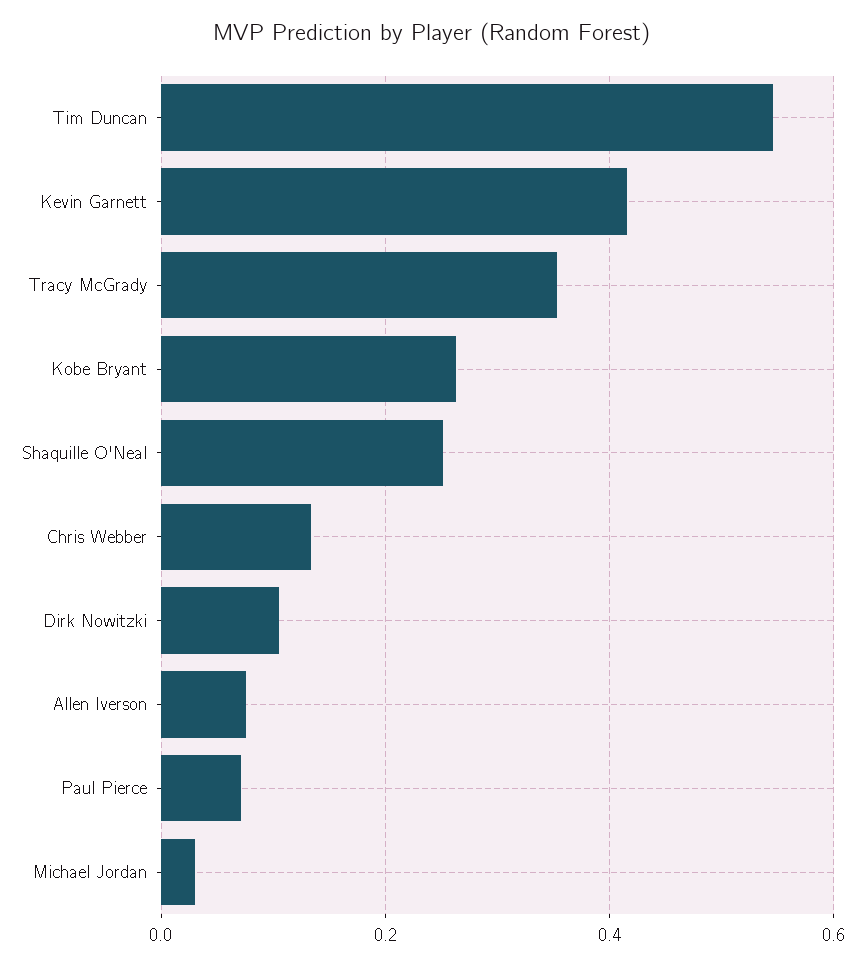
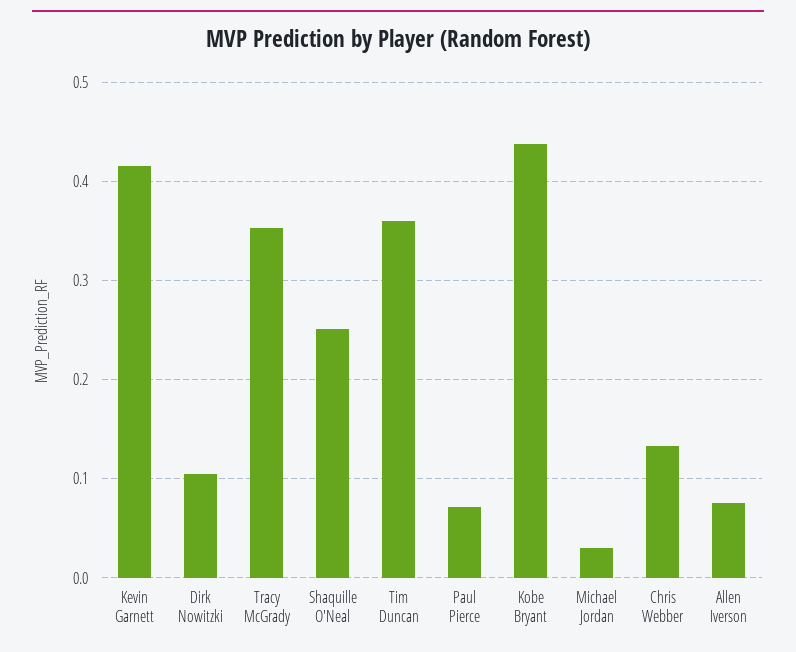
Tim Duncan: 0.54 -> 0.36
Kobe Bryant: 0.26 -> 0.44

